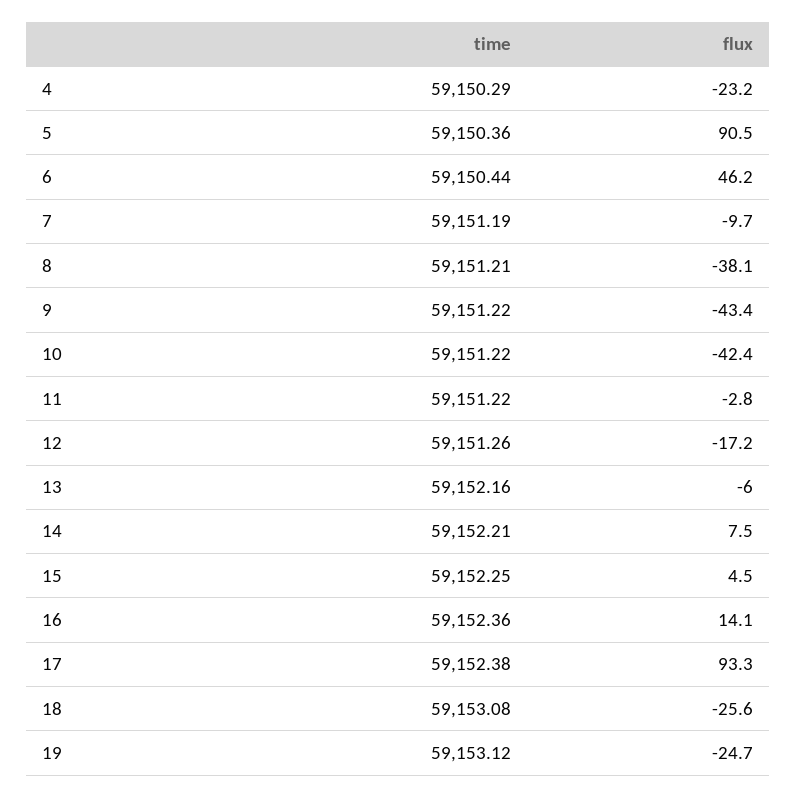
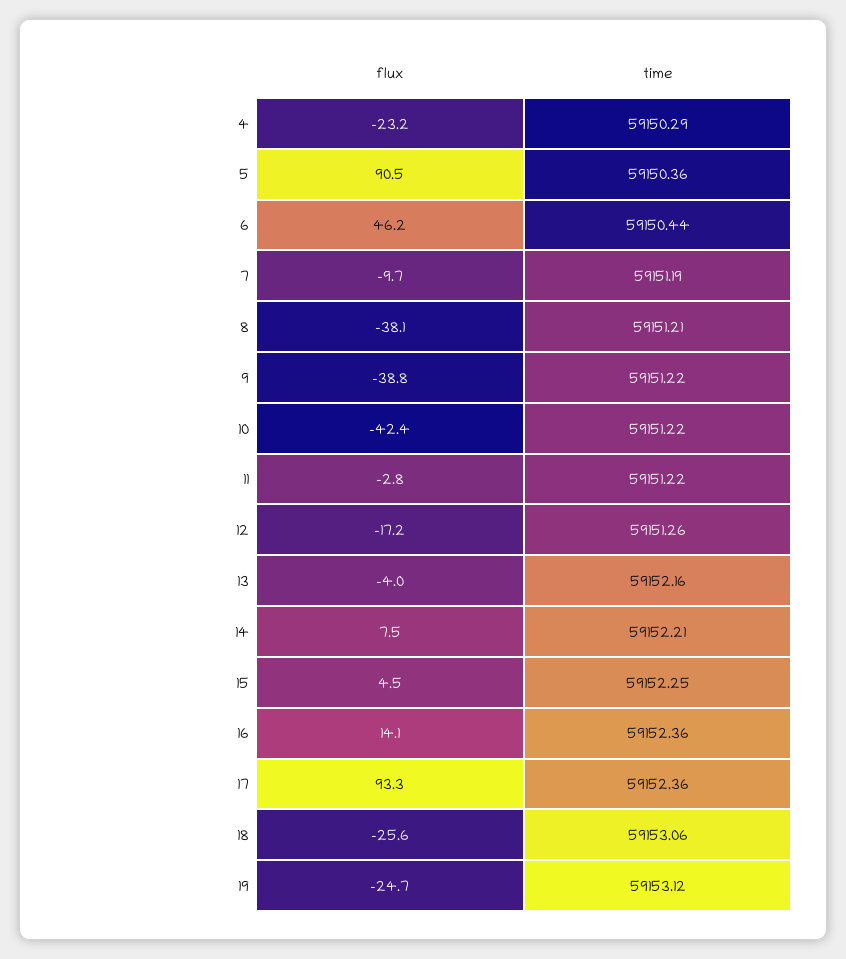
flux, 9: -43.4 -> -38.8
flux, 13: -6 -> -4
time, 17: 59152.38 -> 59152.36
time, 18: 59153.08 -> 59153.06

